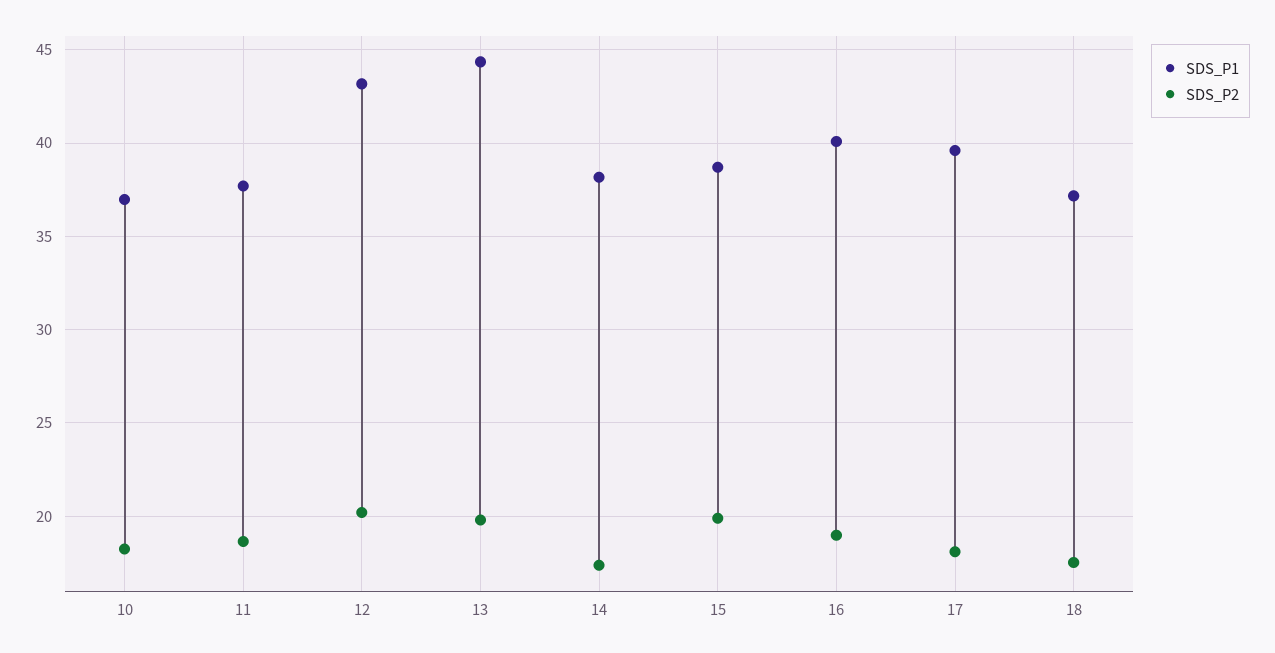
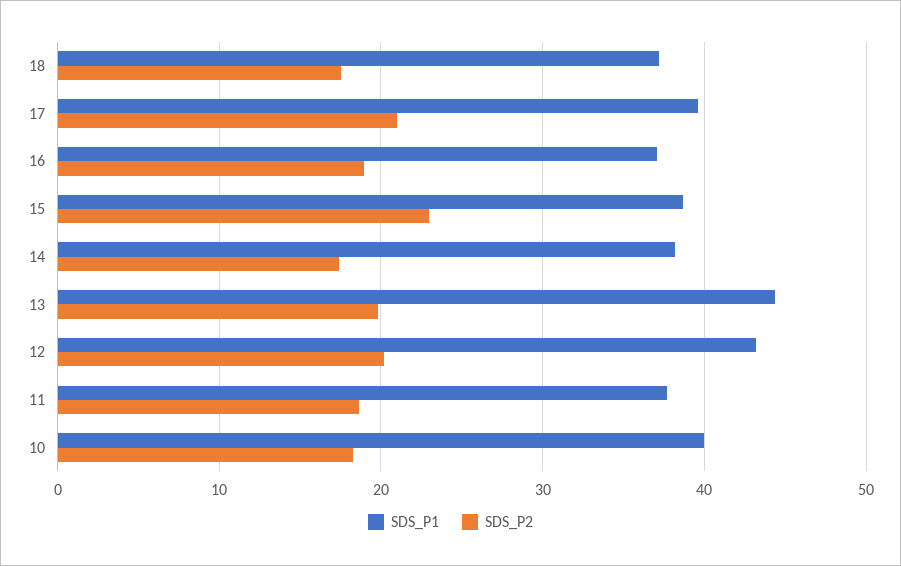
SDS_P1, 10: 37 -> 40
SDS_P2, 15: 20 -> 23
SDS_P1, 16: 40 -> 37
SDS_P2, 17: 18 -> 21

